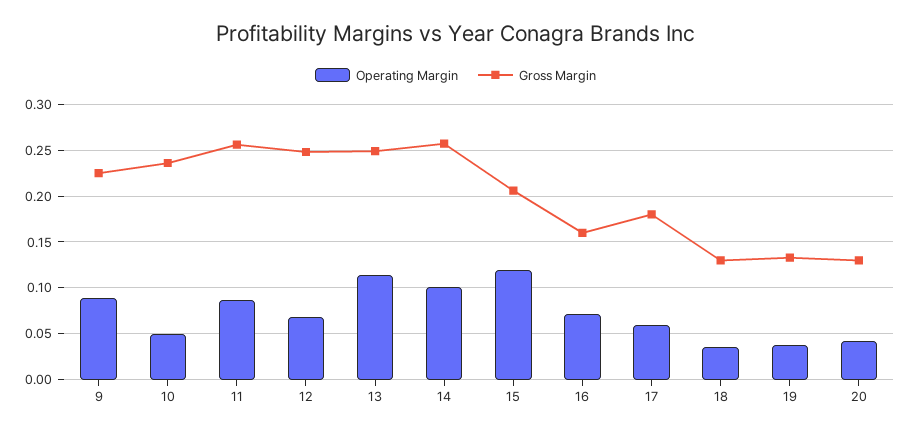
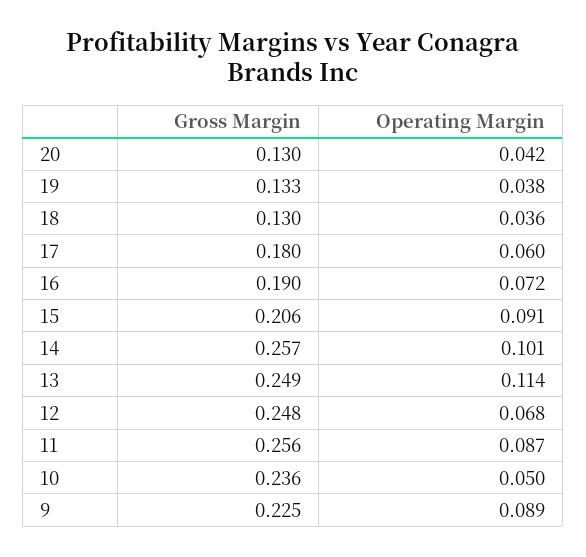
Operating Margin, 15: 0.12 -> 0.091
Gross Margin, 16: 0.16 -> 0.19

